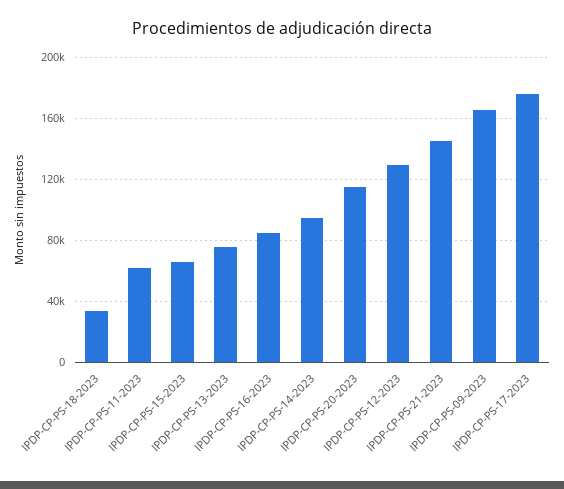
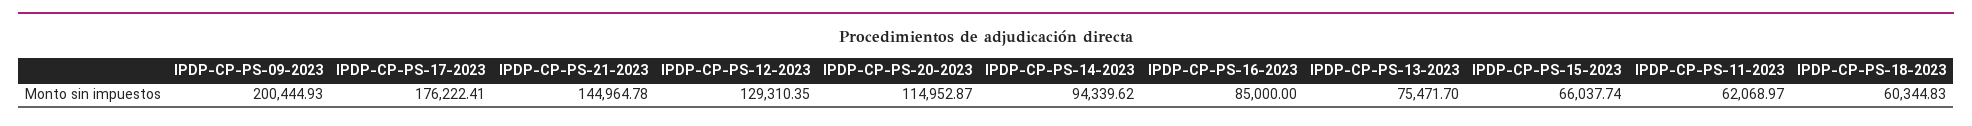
IPDP-CP-PS-18-2023: 35000 -> 60344.83
IPDP-CP-PS-09-2023: 165000 -> 200444.93

